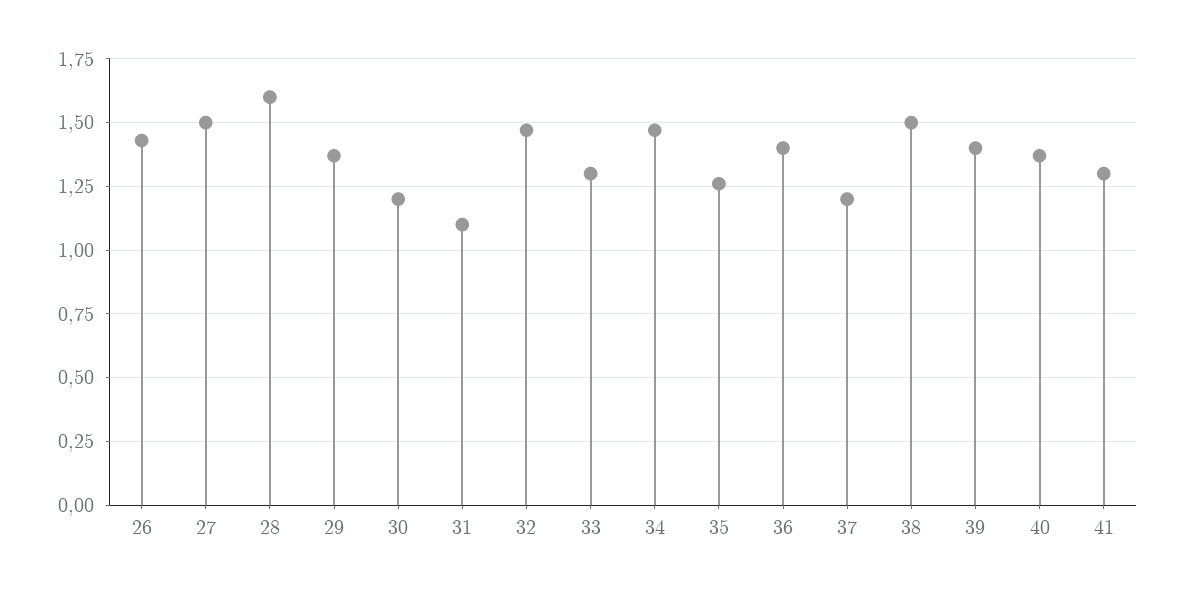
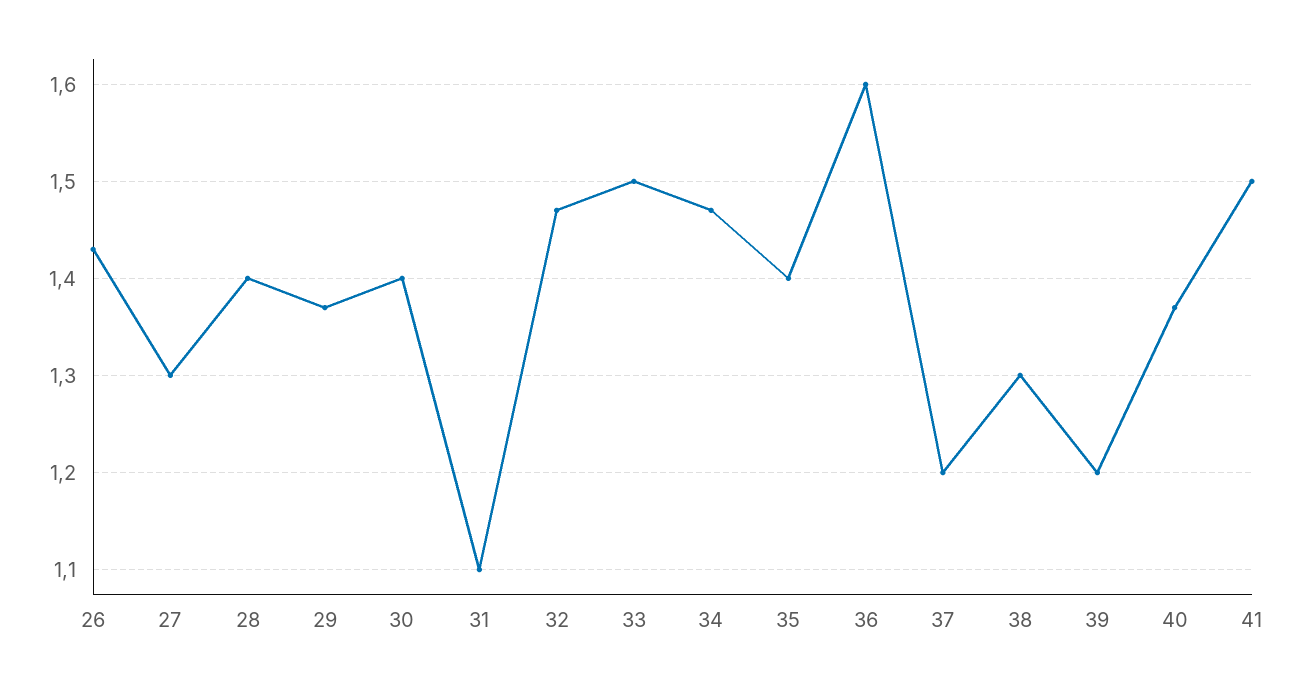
27: 1.5 -> 1.3
28: 1.6 -> 1.4
30: 1.2 -> 1.4
33: 1.3 -> 1.5
35: 1.25 -> 1.4
36: 1.4 -> 1.6
38: 1.5 -> 1.3
39: 1.4 -> 1.2
41: 1.3 -> 1.5

